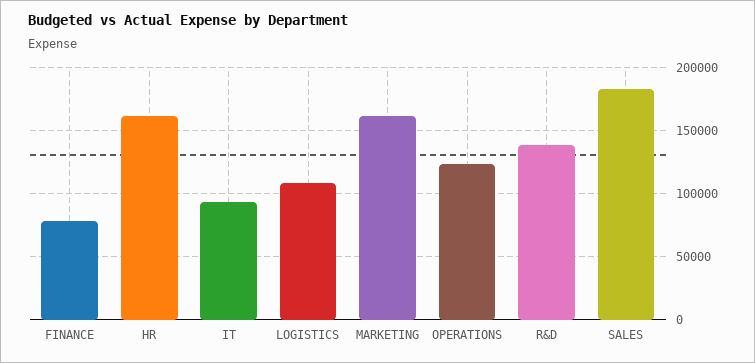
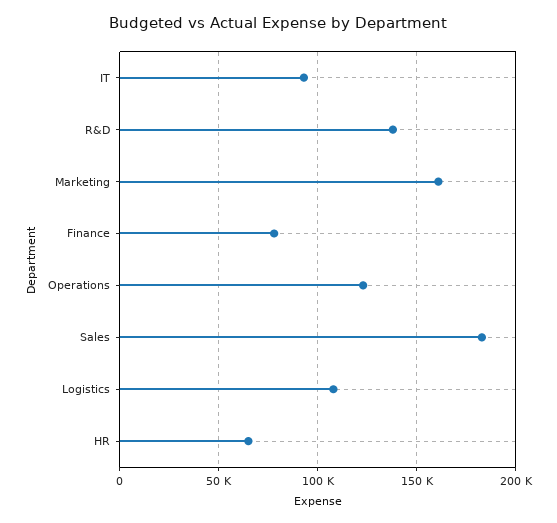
HR: 160000 -> 65000

